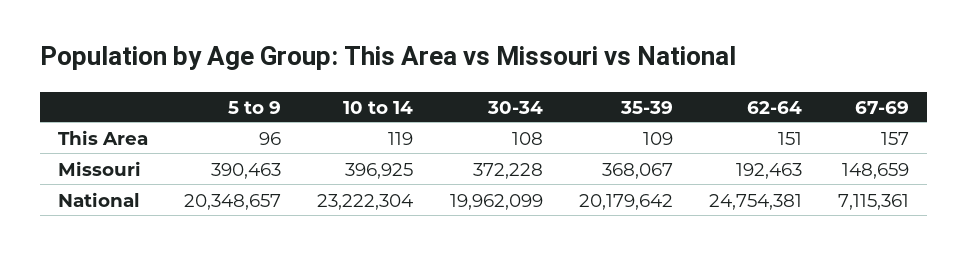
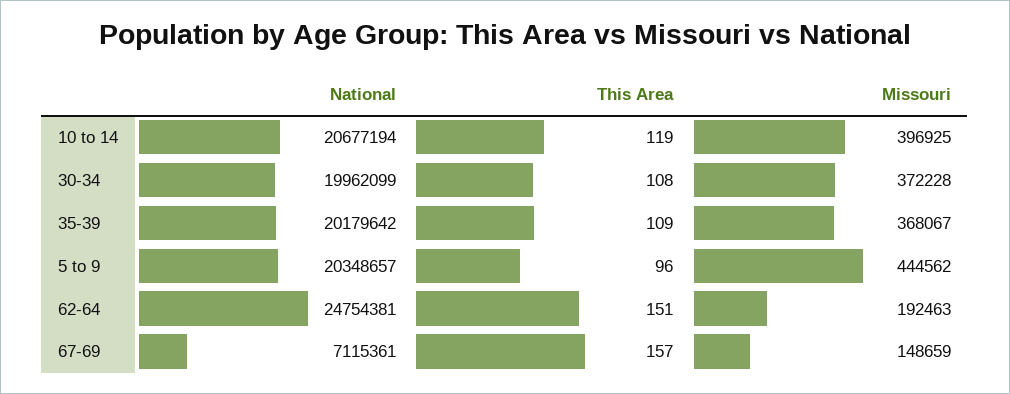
5 to 9, Missouri: 390463 -> 444562
10 to 14, National: 23222304 -> 20677194

